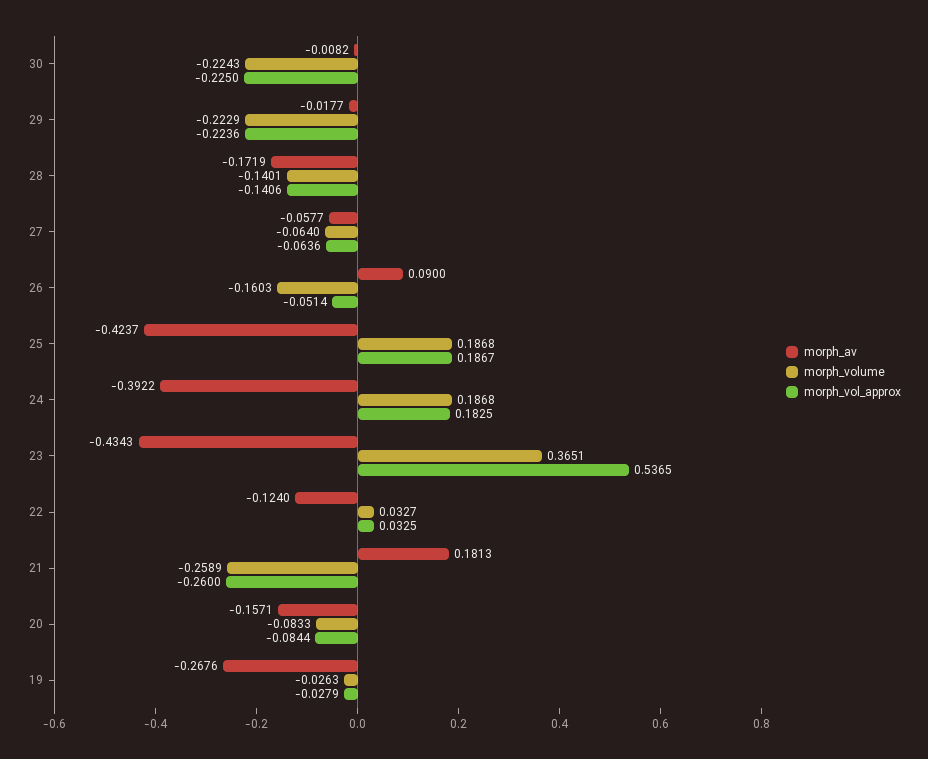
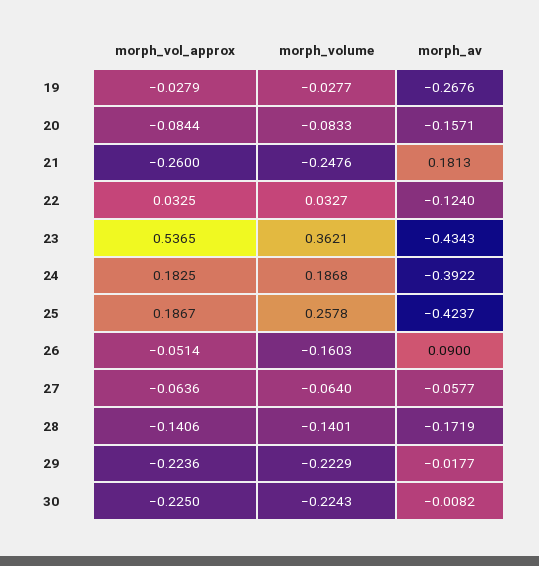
morph_volume, 25: 0.1868 -> 0.2578
morph_volume, 23: 0.3651 -> 0.3621
morph_volume, 21: -0.2589 -> -0.2476
morph_volume, 19: -0.0263 -> -0.0277

